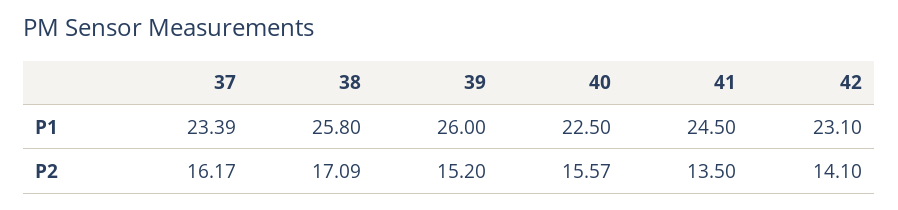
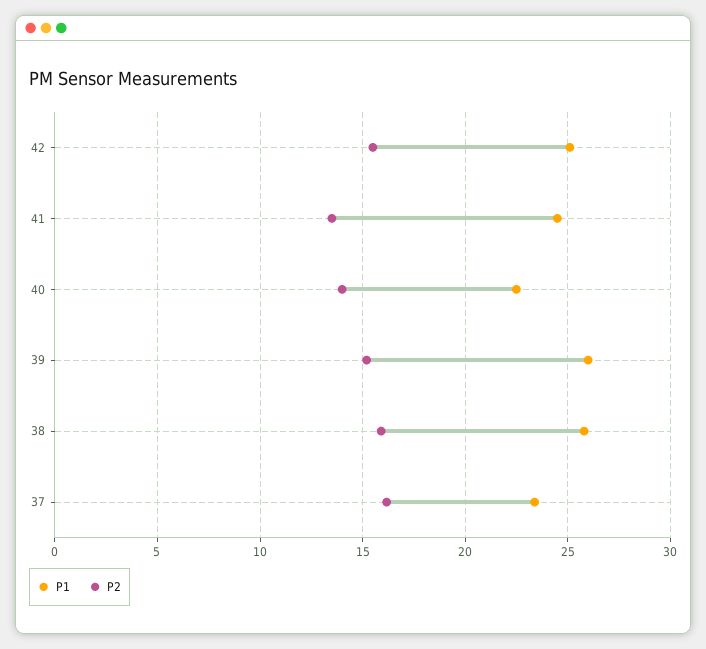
P1, 42: 23.1 -> 25
P2, 38: 17.09 -> 16
P2, 40: 15.57 -> 14
P2, 42: 14.1 -> 15.5

